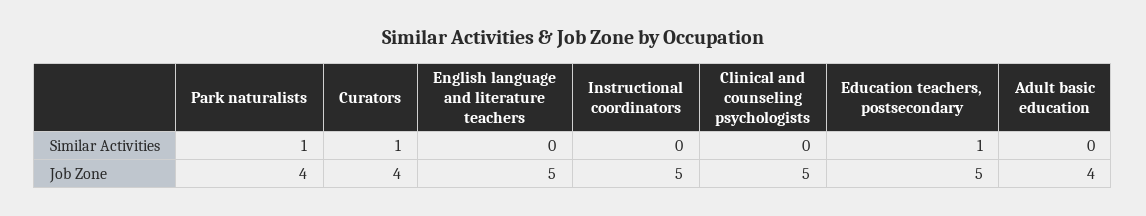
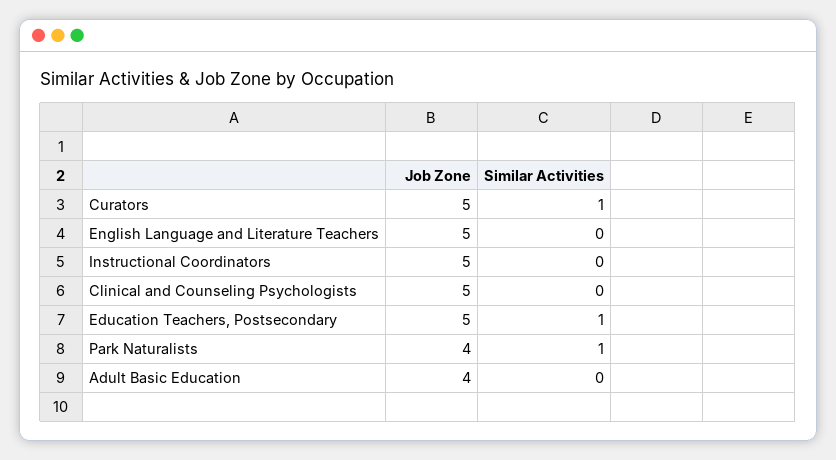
Curators, Job Zone: 4 -> 5

